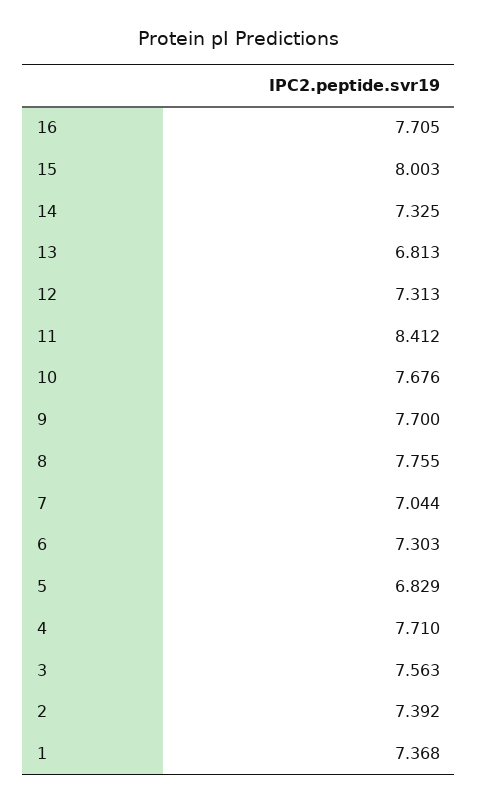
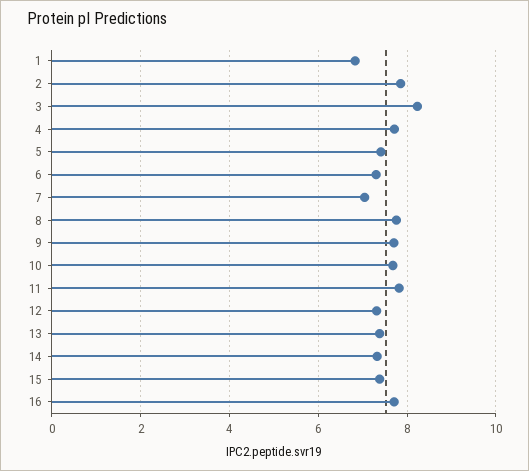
15: 8.003 -> 7.4
13: 6.813 -> 7.4
11: 8.412 -> 7.8
5: 6.829 -> 7.4
3: 7.563 -> 8.2
2: 7.392 -> 7.8
1: 7.368 -> 6.8

